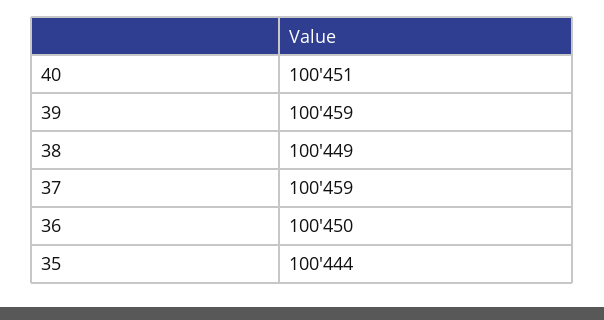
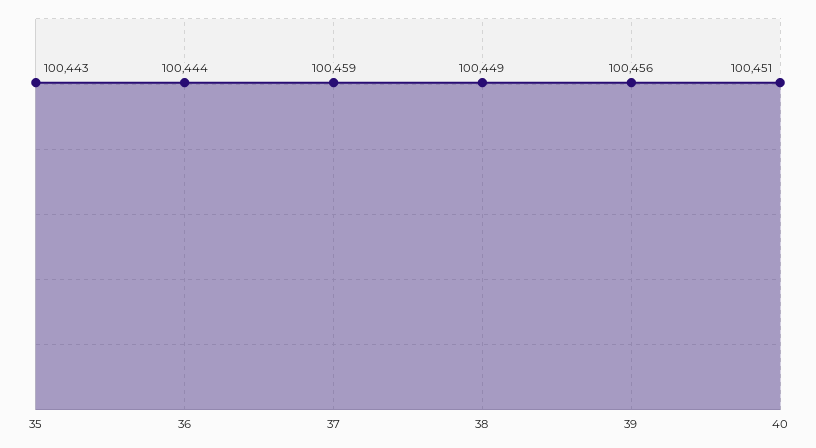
39: 100459 -> 100456
36: 100450 -> 100444
35: 100444 -> 100443

